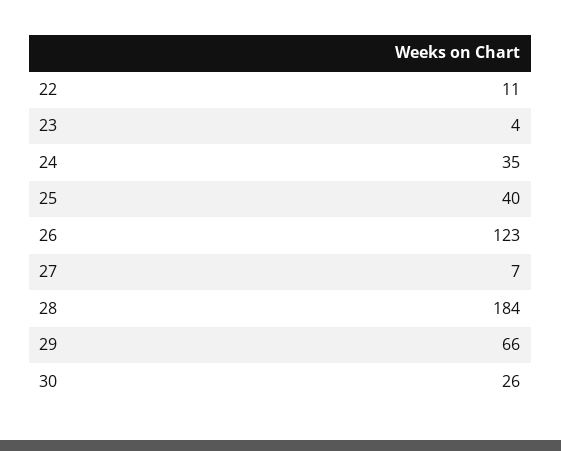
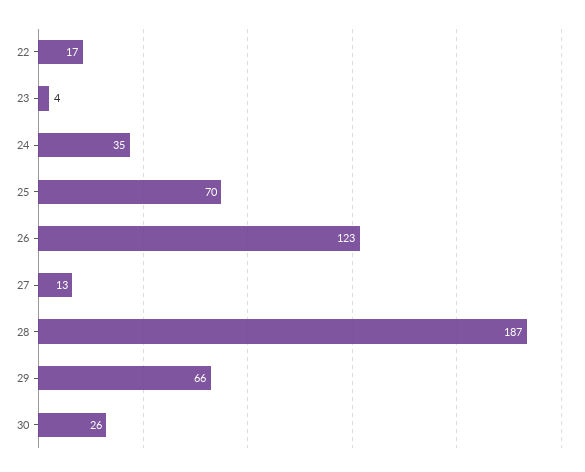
22: 11 -> 17
25: 40 -> 70
27: 7 -> 13
28: 184 -> 187

